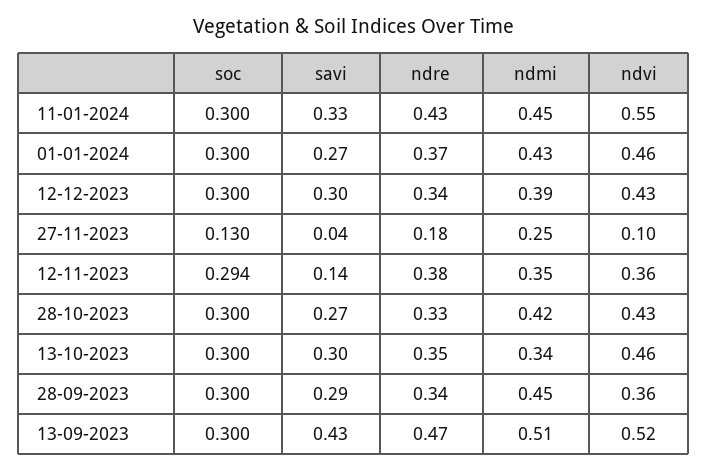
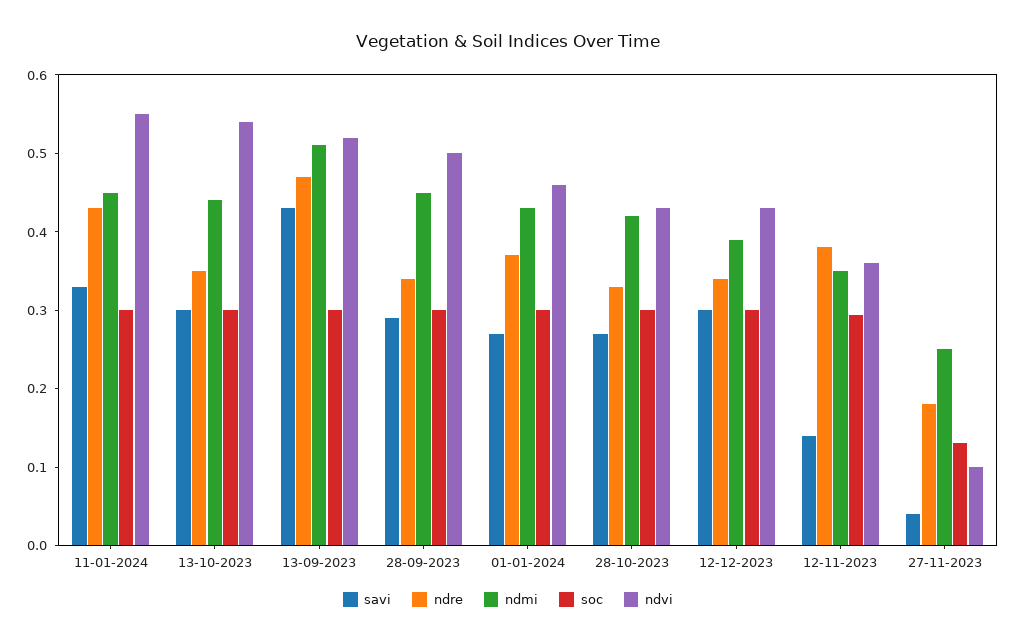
ndmi, 13-10-2023: 0.34 -> 0.44
ndvi, 13-10-2023: 0.46 -> 0.54
ndvi, 28-09-2023: 0.36 -> 0.5

